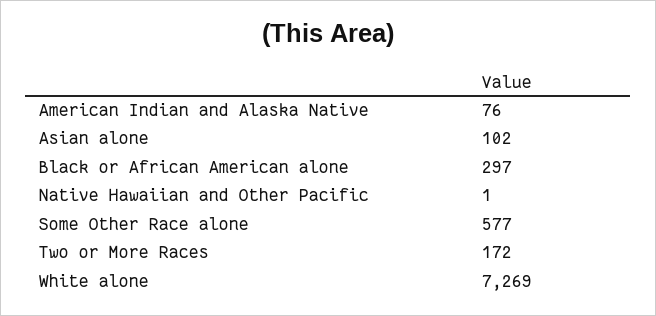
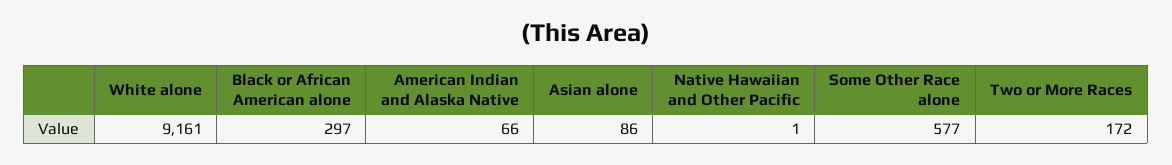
American Indian and Alaska Native: 76 -> 66
Asian alone: 102 -> 86
White alone: 7269 -> 9161

